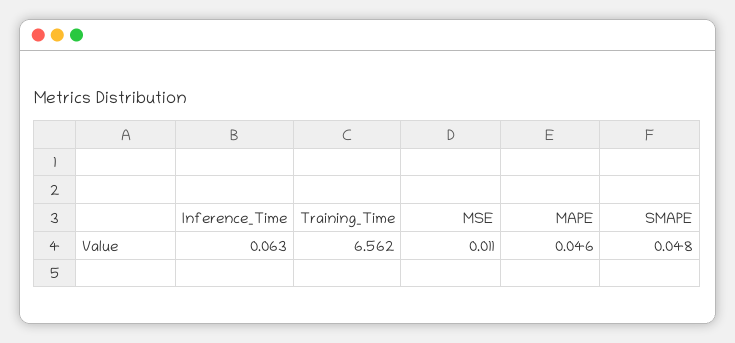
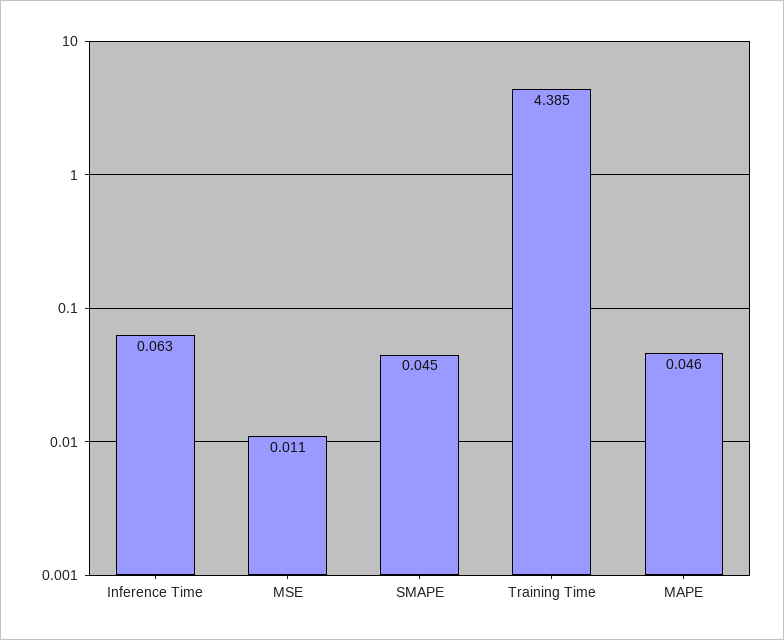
Training_Time: 6.562 -> 4.385
SMAPE: 0.048 -> 0.045

